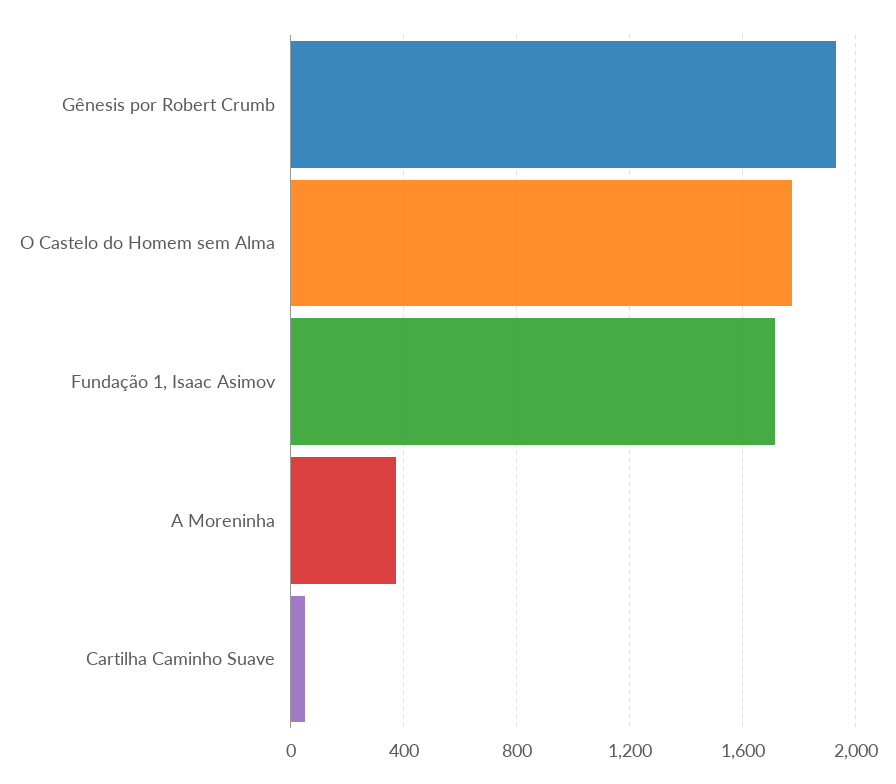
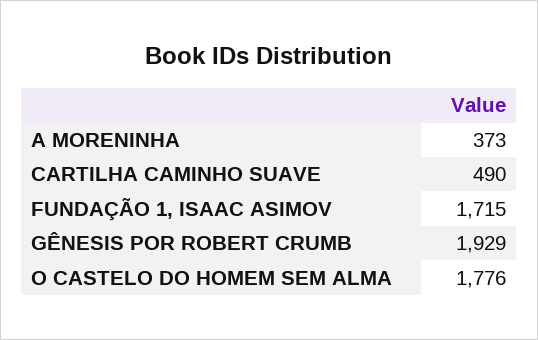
Cartilha Caminho Suave: 50 -> 490

